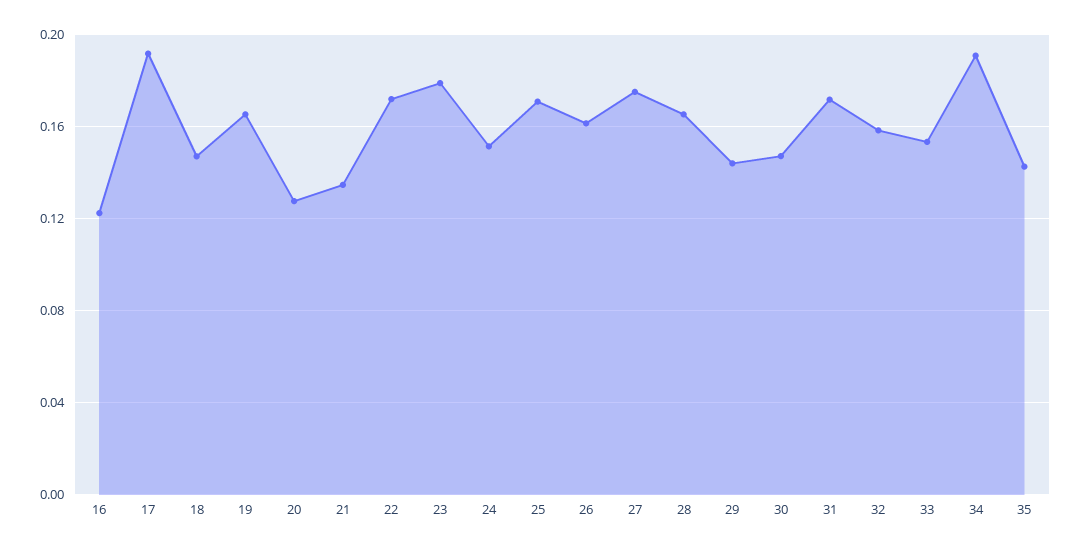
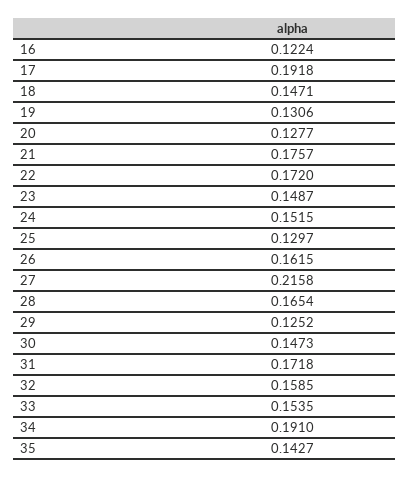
19: 0.165 -> 0.1306
21: 0.135 -> 0.1757
23: 0.18 -> 0.1487
25: 0.17 -> 0.1297
27: 0.175 -> 0.2158
29: 0.145 -> 0.1252

